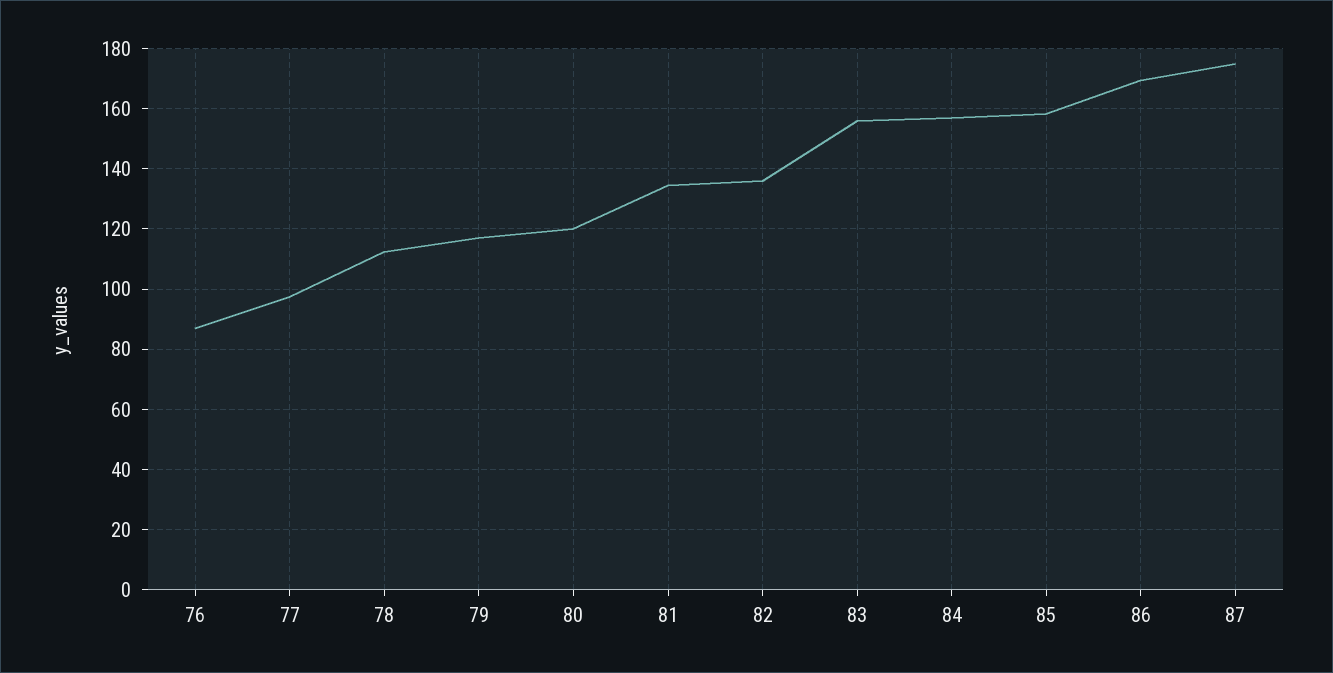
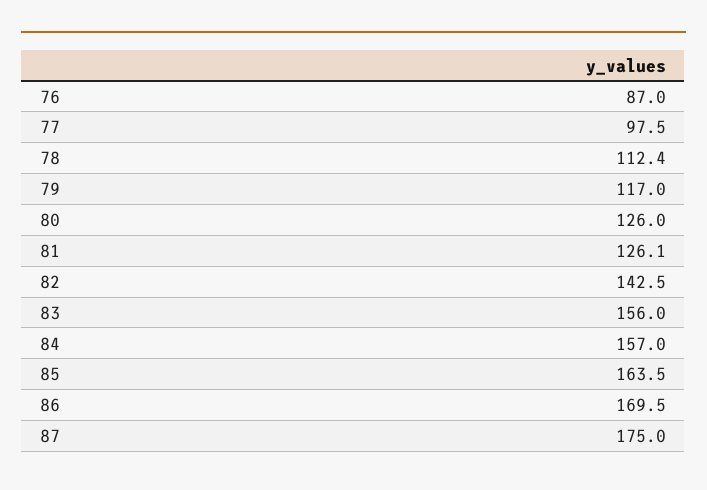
80: 120 -> 126
81: 134 -> 126.1
82: 136 -> 142.5
85: 158 -> 163.5

